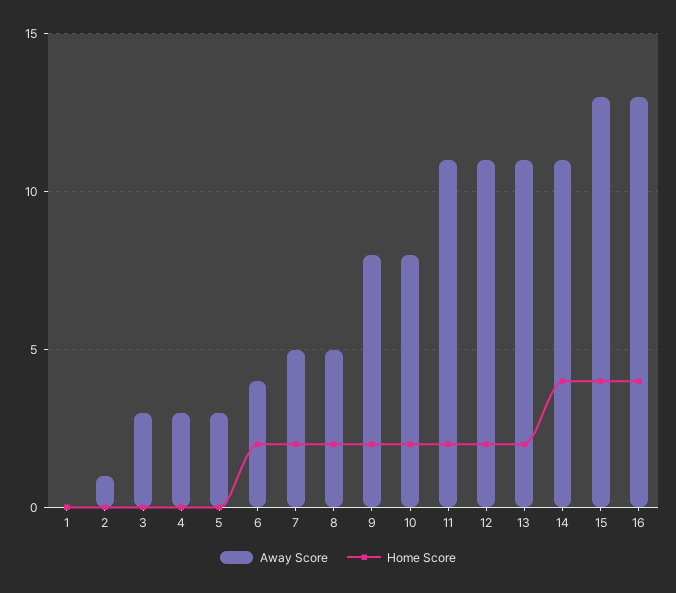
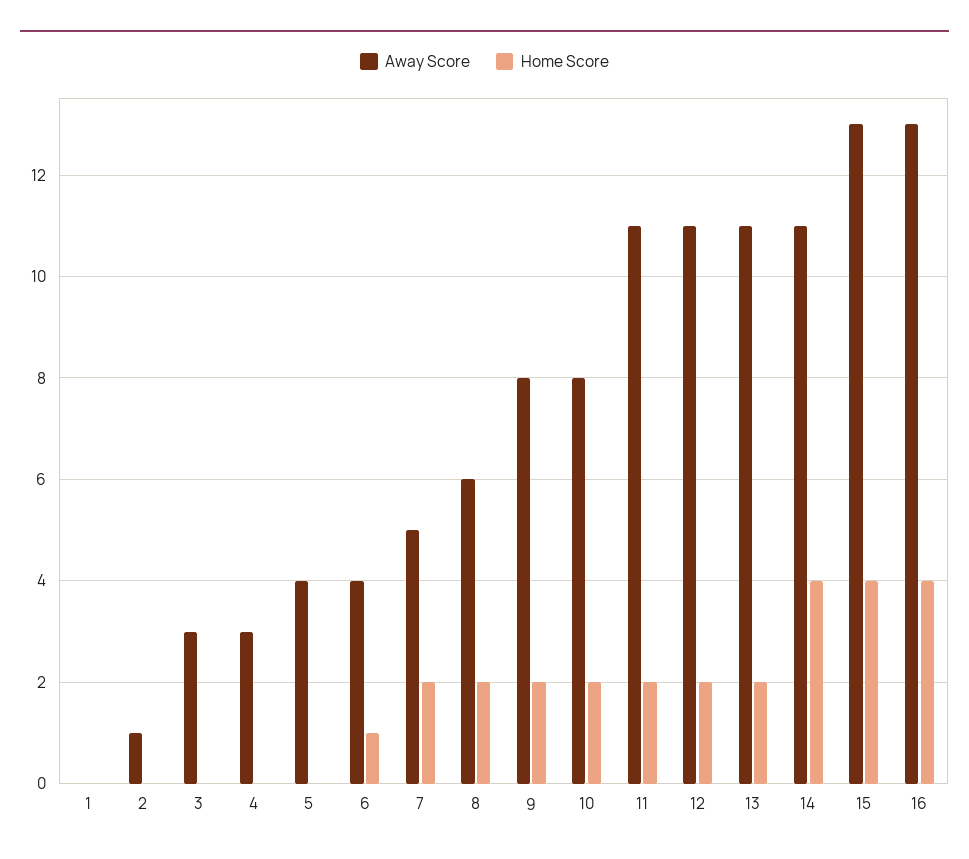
Away Score, 5: 3 -> 4
Home Score, 6: 2 -> 1
Away Score, 8: 5 -> 6

